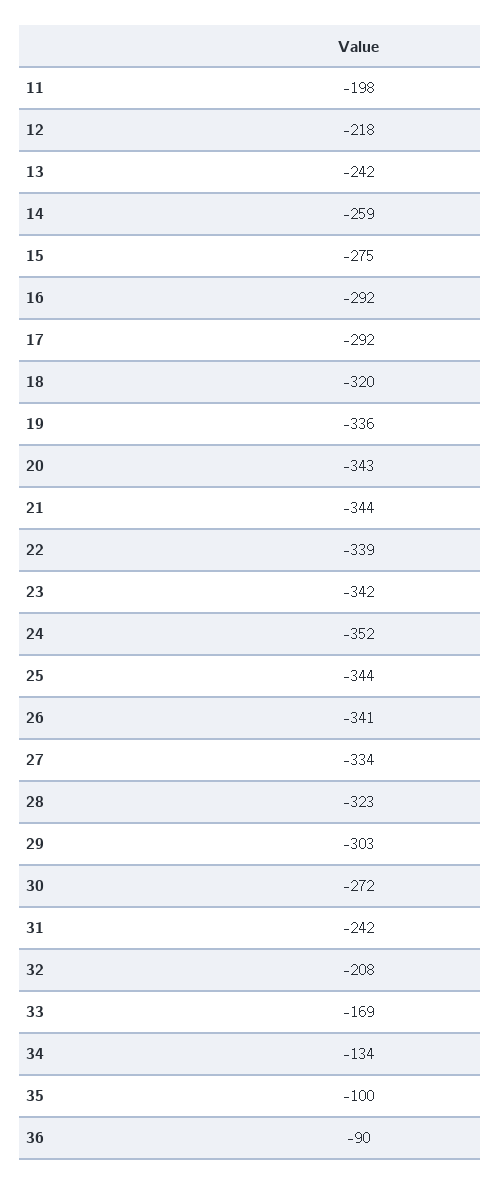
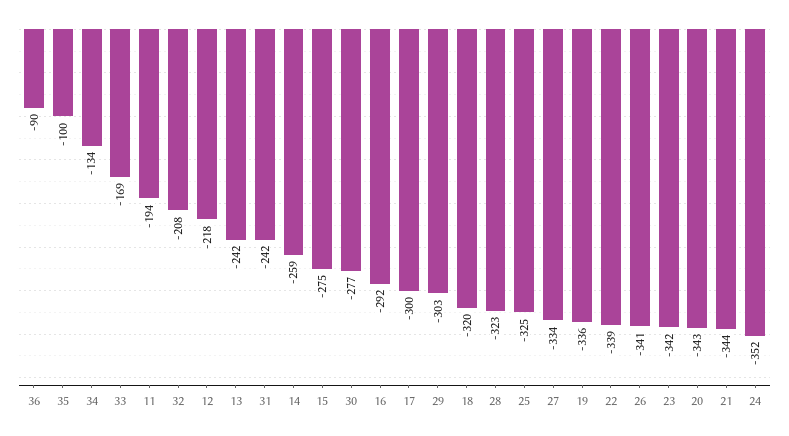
11: -198 -> -194
17: -292 -> -300
25: -344 -> -325
30: -272 -> -277

